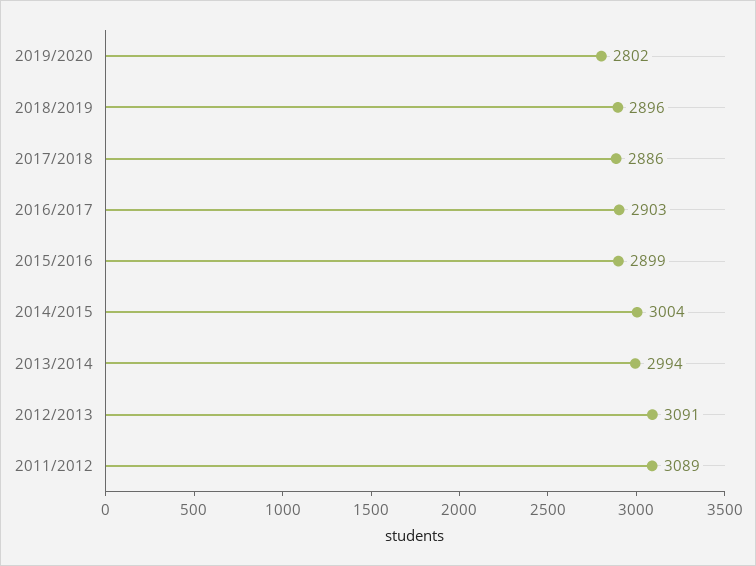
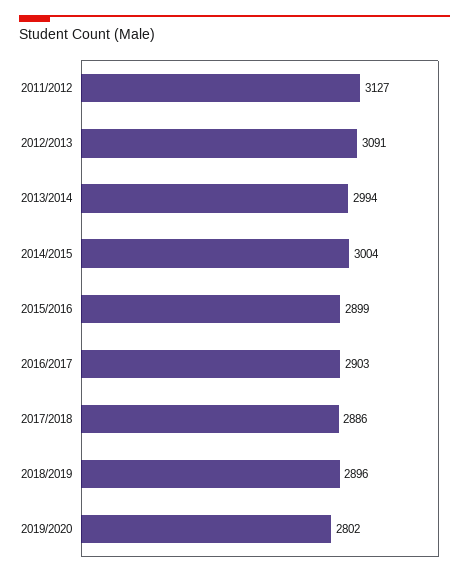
2011/2012: 3089 -> 3127

